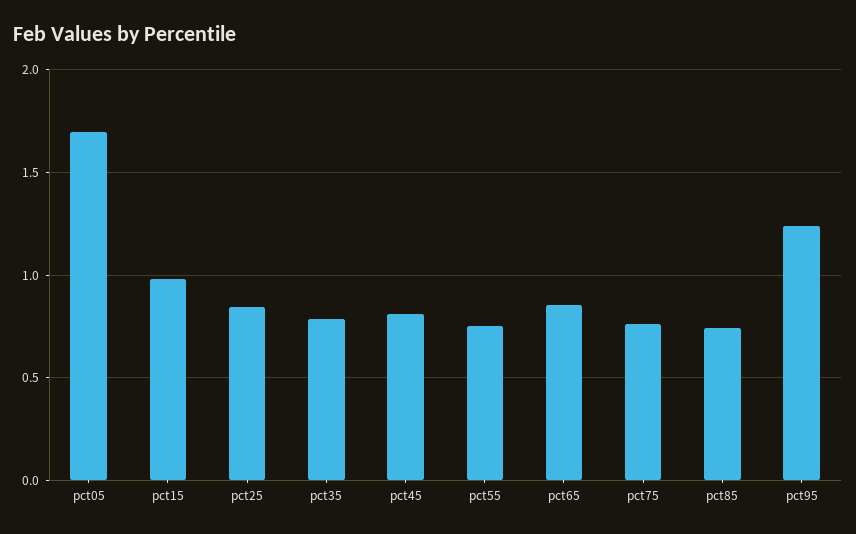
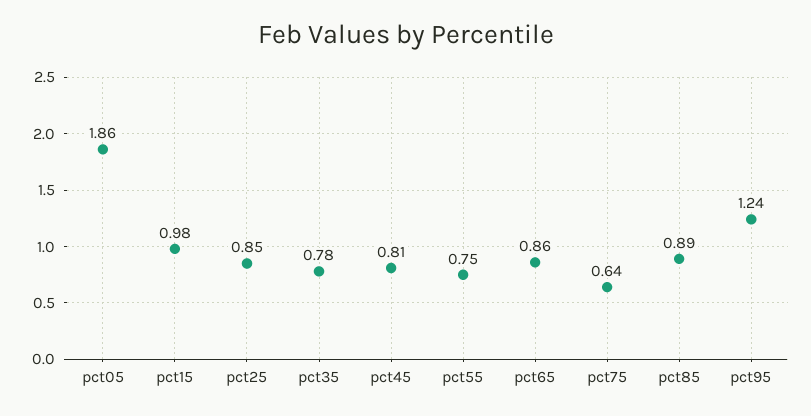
pct05: 1.7 -> 1.86
pct75: 0.75 -> 0.64
pct85: 0.75 -> 0.89

